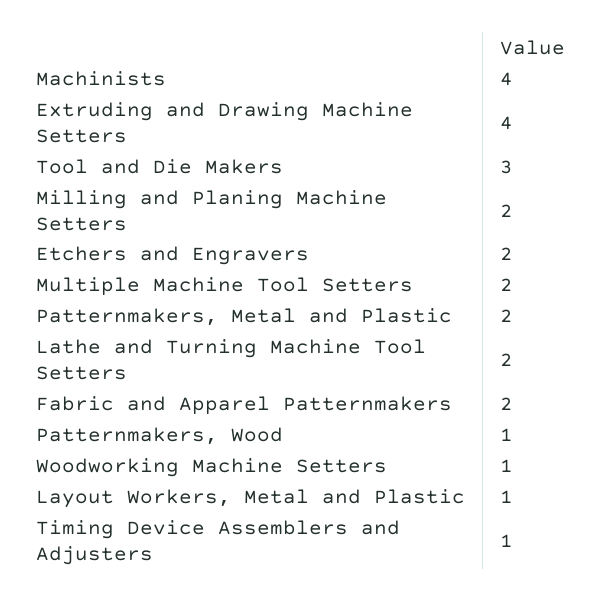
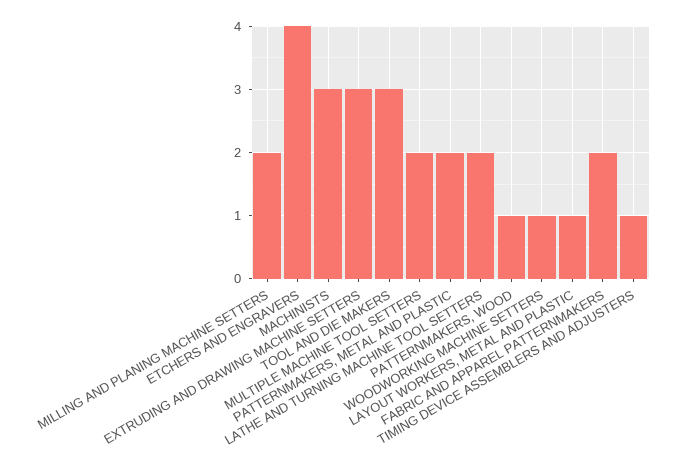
Machinists: 4 -> 3
Extruding and Drawing Machine Setters: 4 -> 3
Etchers and Engravers: 2 -> 4

